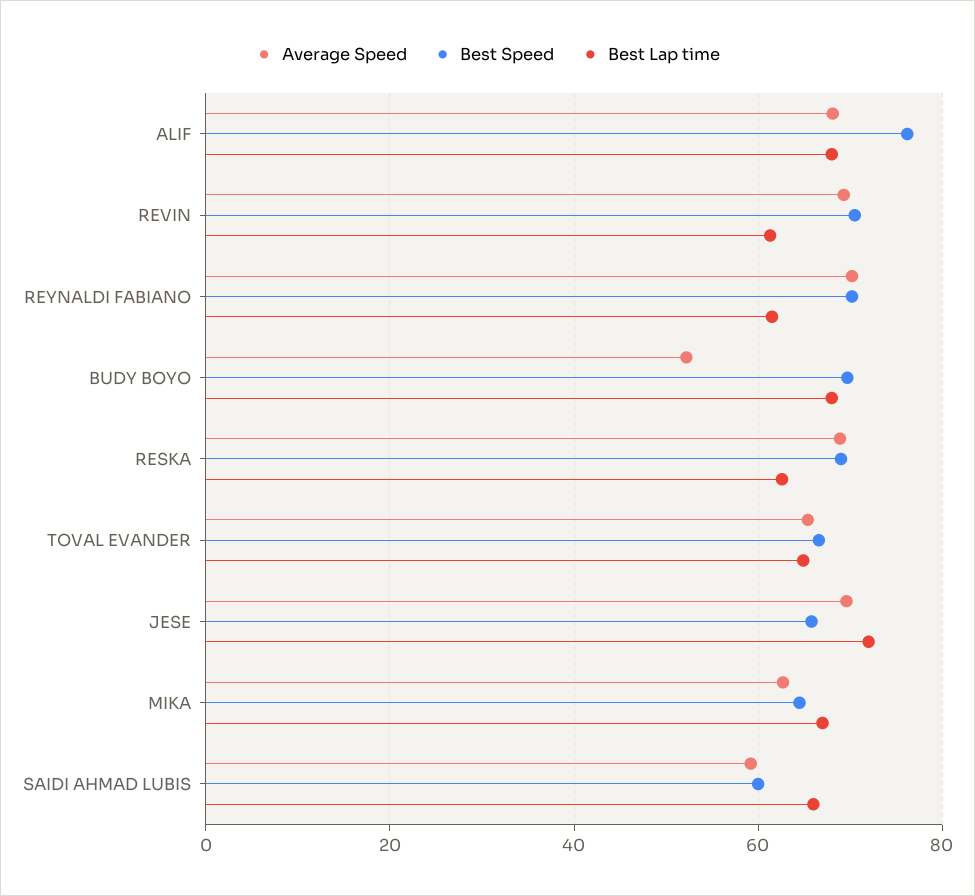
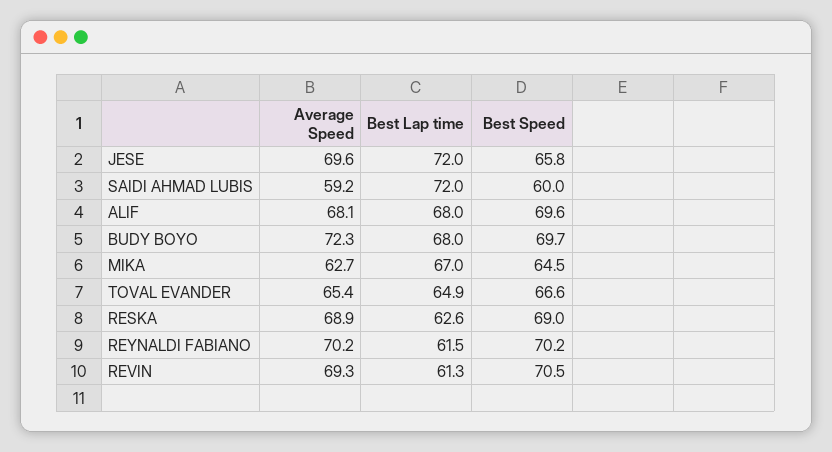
Best Speed, ALIF: 76 -> 69.6
Average Speed, BUDY BOYO: 52 -> 72.3
Best Lap time, SAIDI AHMAD LUBIS: 66 -> 72

